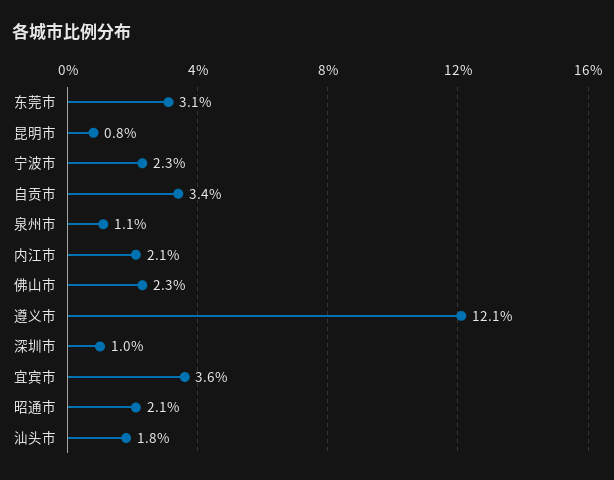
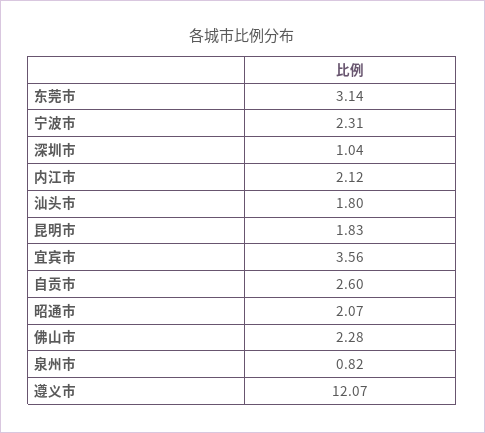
昆明市: 0.8 -> 1.83
自贡市: 3.4 -> 2.6
泉州市: 1.1 -> 0.82

